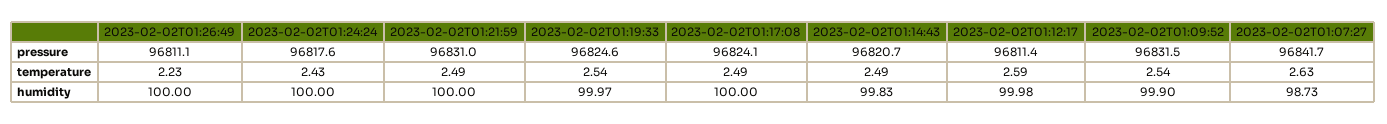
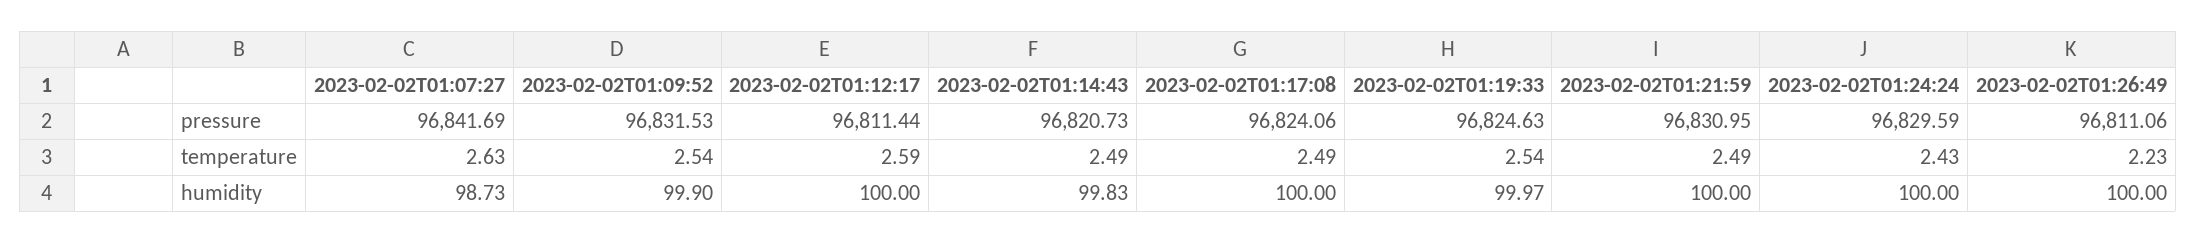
2023-02-02T01:24:24, pressure: 96817.6 -> 96829.59
2023-02-02T01:12:17, humidity: 99.98 -> 100

